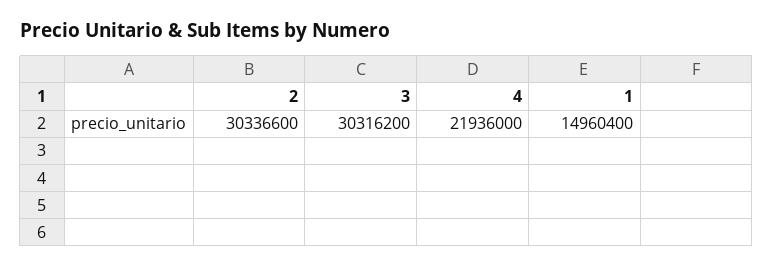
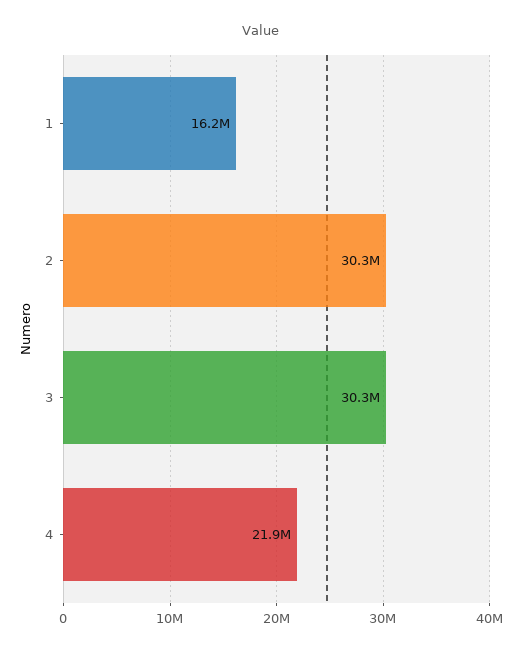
1: 14960400 -> 16200000

